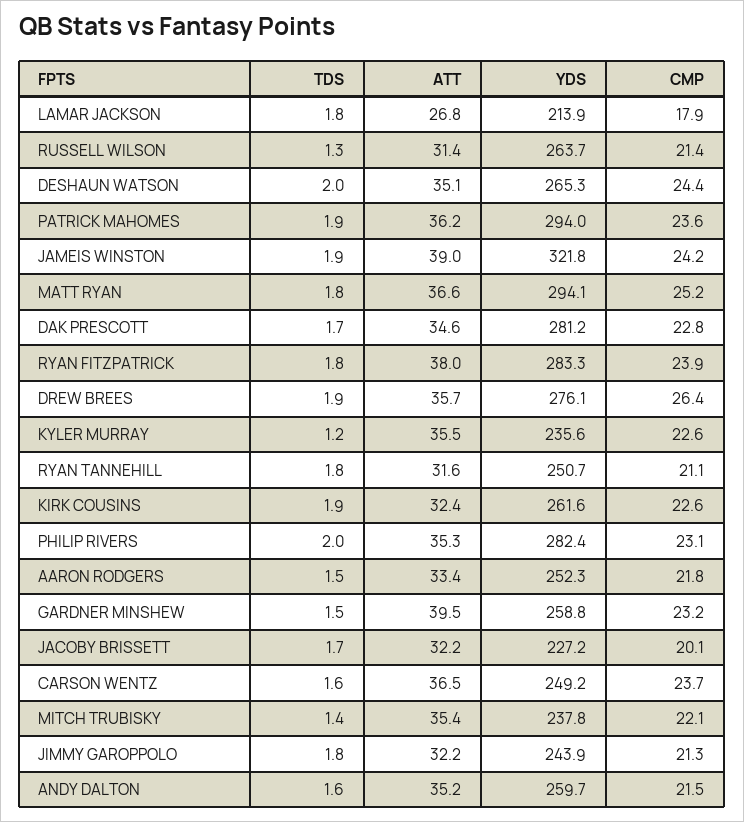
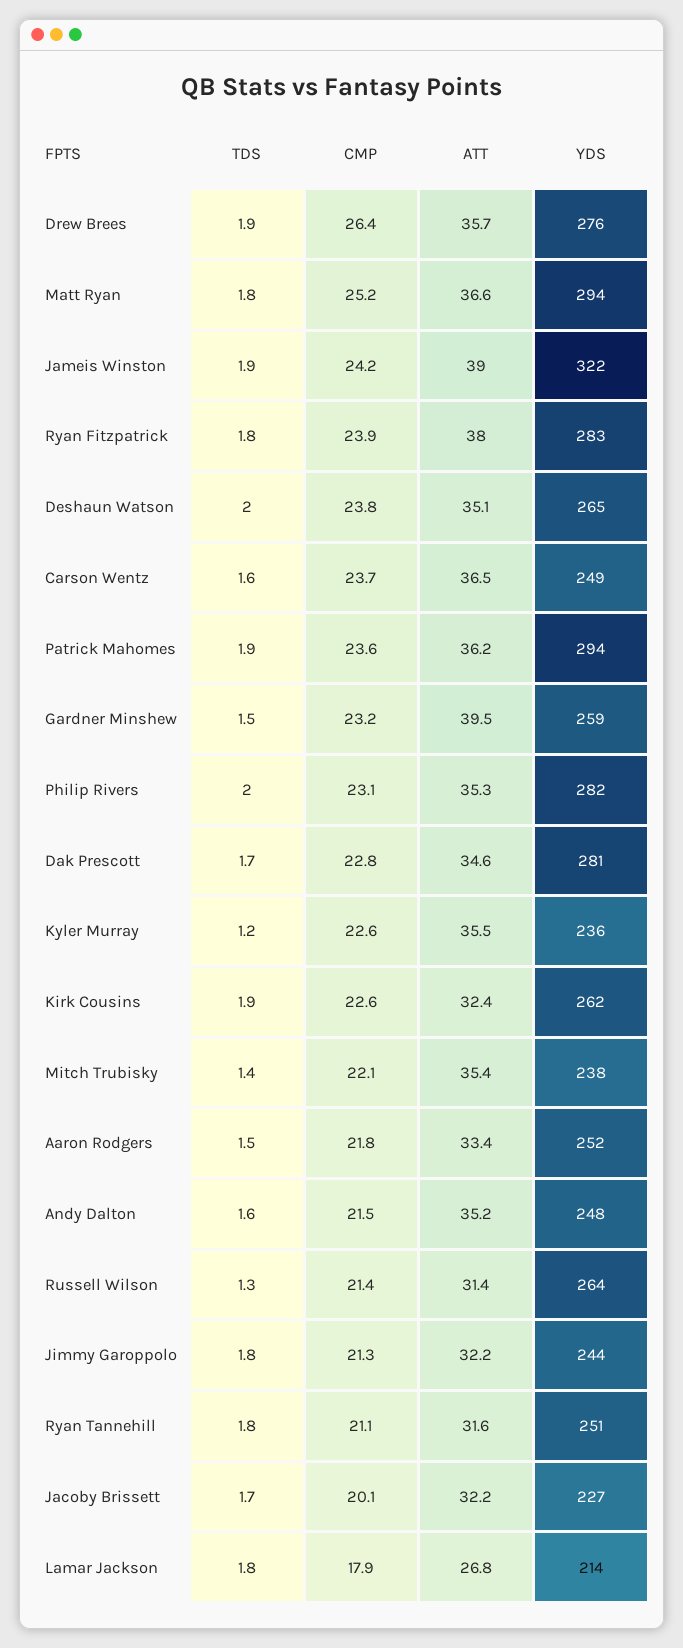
CMP, DESHAUN WATSON: 24.4 -> 23.8
YDS, ANDY DALTON: 259.7 -> 248

